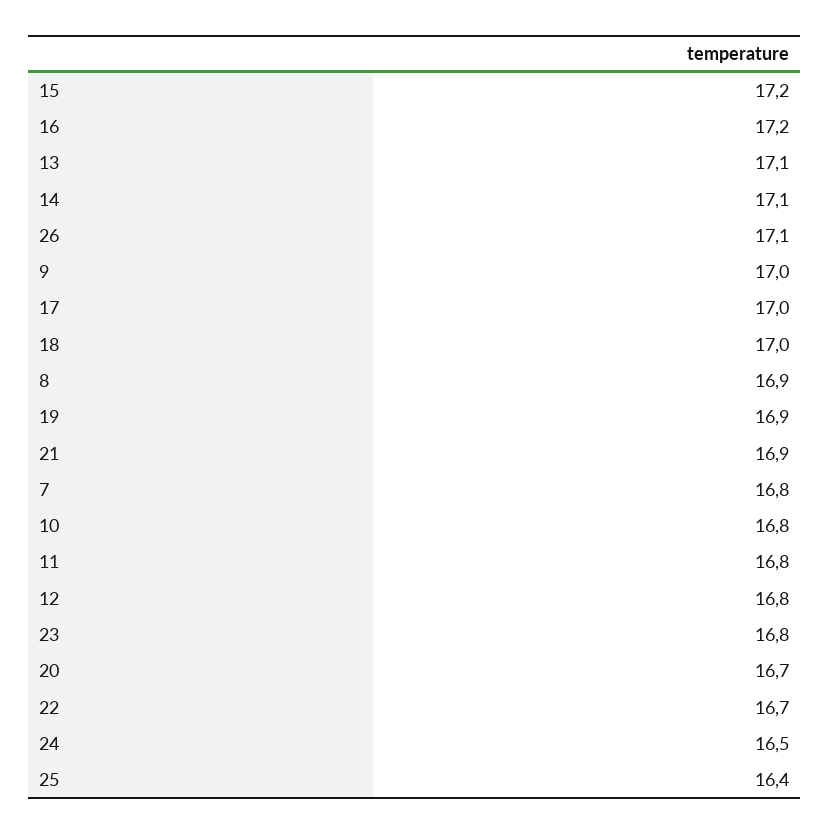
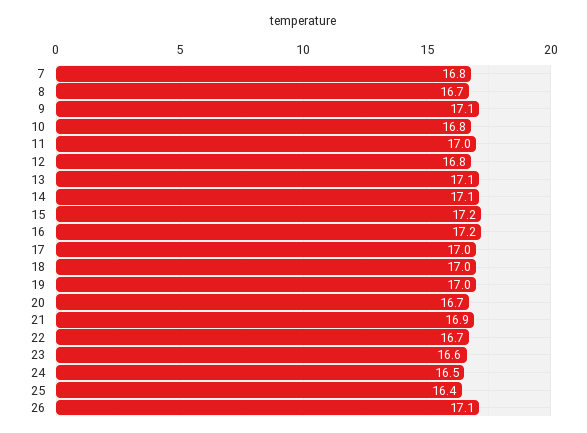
9: 17 -> 17.1
8: 16.9 -> 16.7
19: 16.9 -> 17
11: 16.8 -> 17
23: 16.8 -> 16.6

